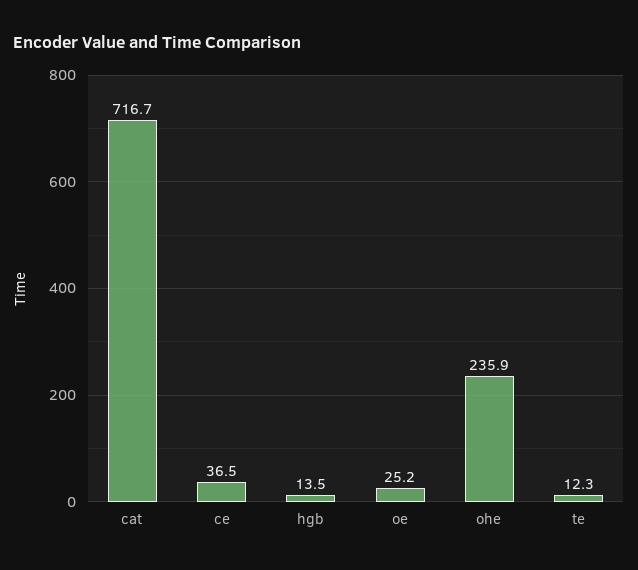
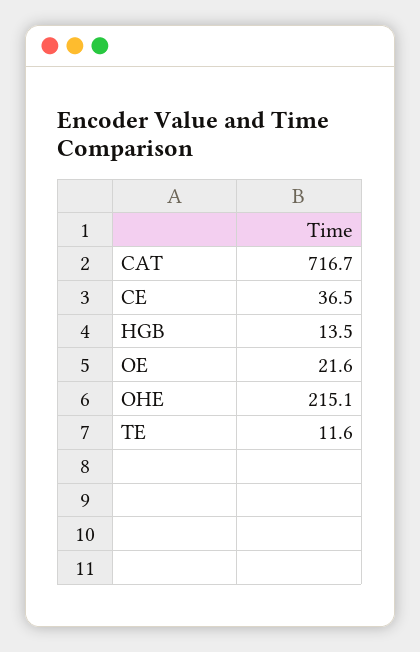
oe: 25.2 -> 21.6
ohe: 235.9 -> 215.1
te: 12.3 -> 11.6

